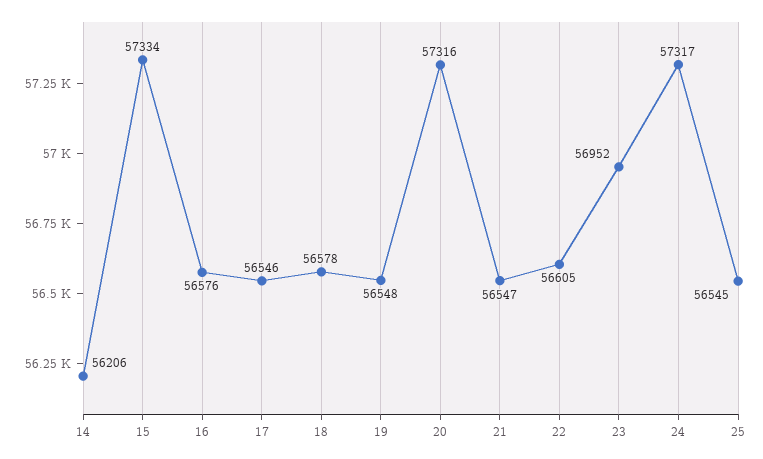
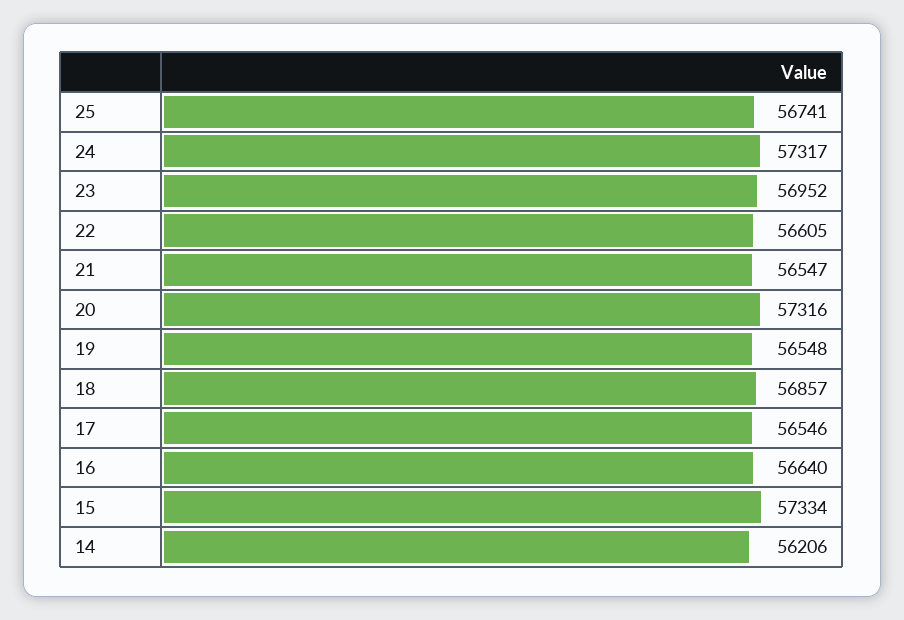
16: 56576 -> 56640
18: 56578 -> 56857
25: 56545 -> 56741

